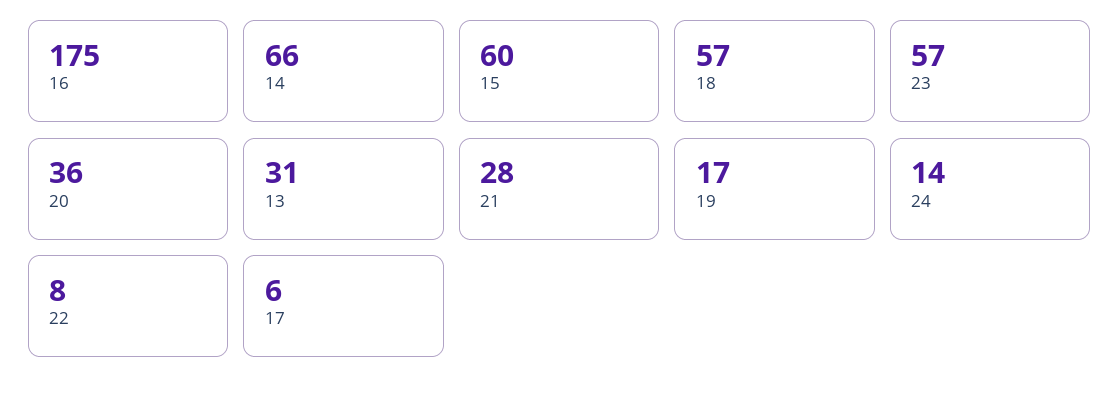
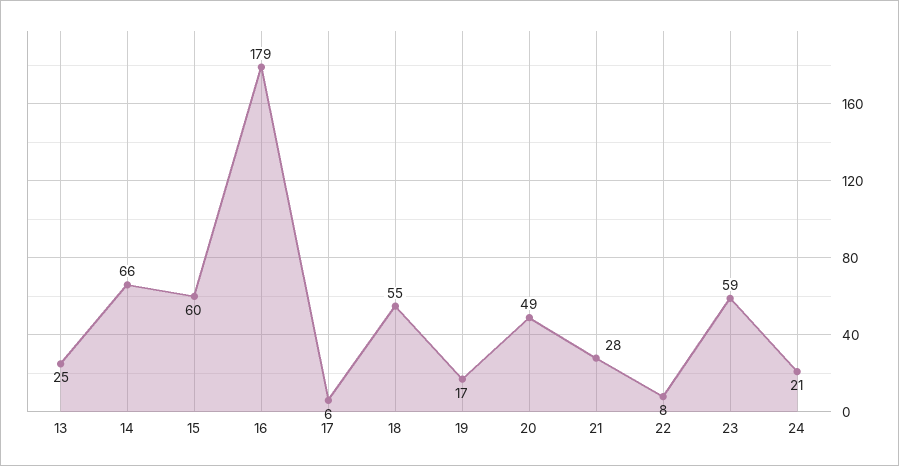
16: 175 -> 179
18: 57 -> 55
23: 57 -> 59
20: 36 -> 49
13: 31 -> 25
24: 14 -> 21

